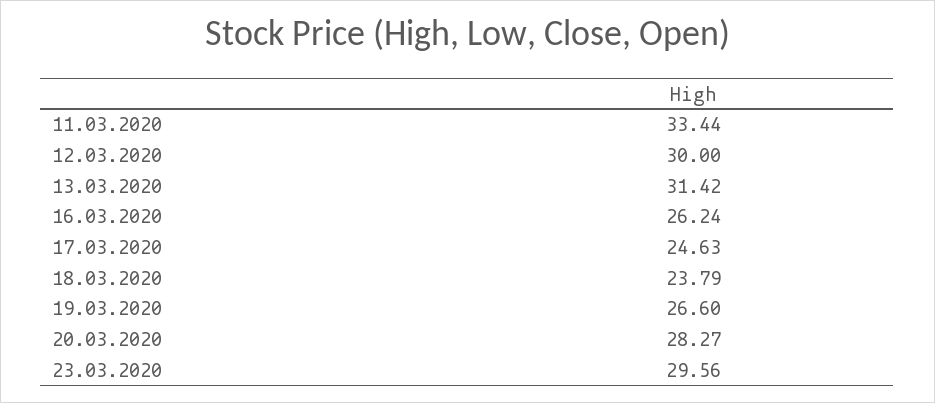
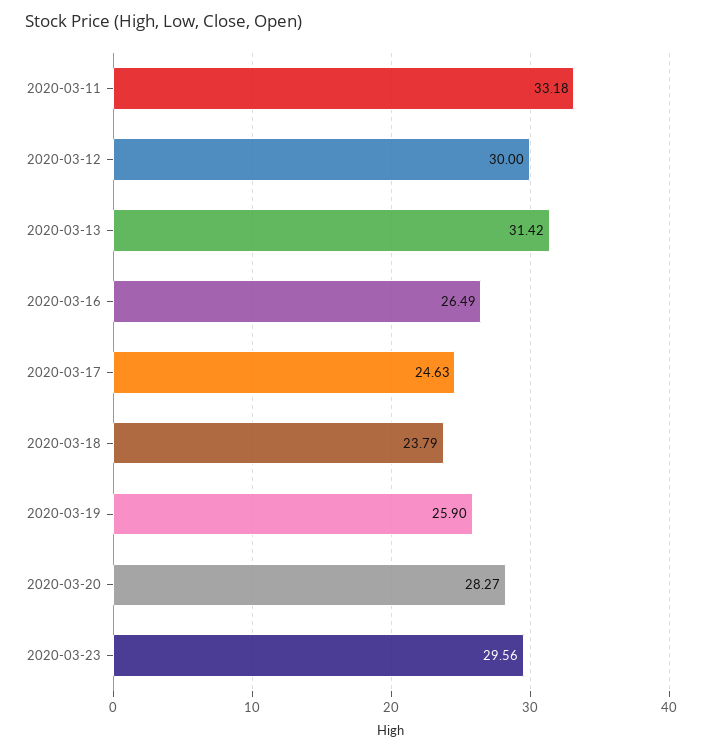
11.03.2020: 33.44 -> 33.18
16.03.2020: 26.24 -> 26.49
19.03.2020: 26.6 -> 25.9

